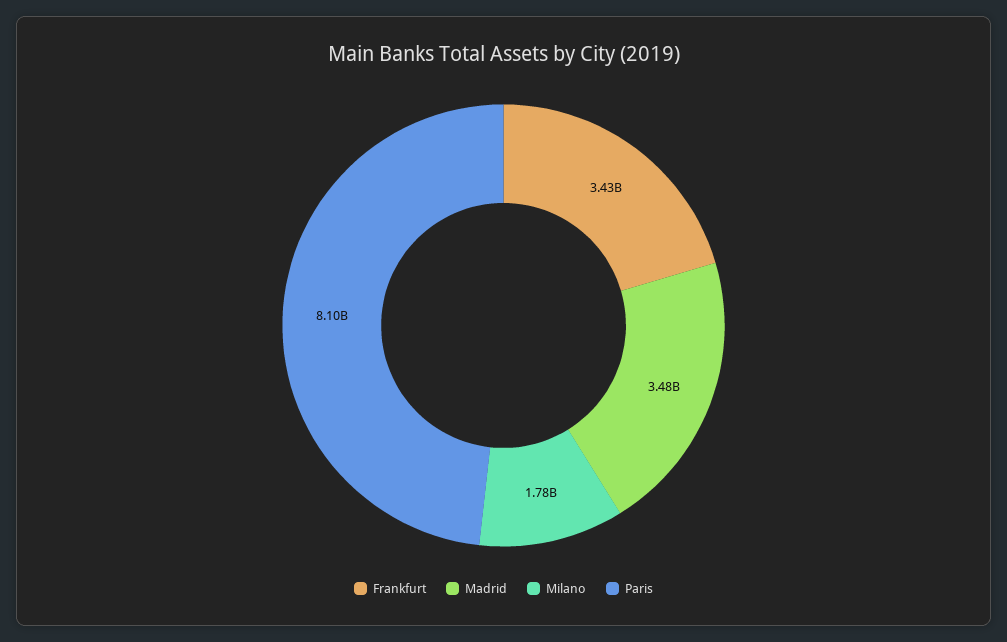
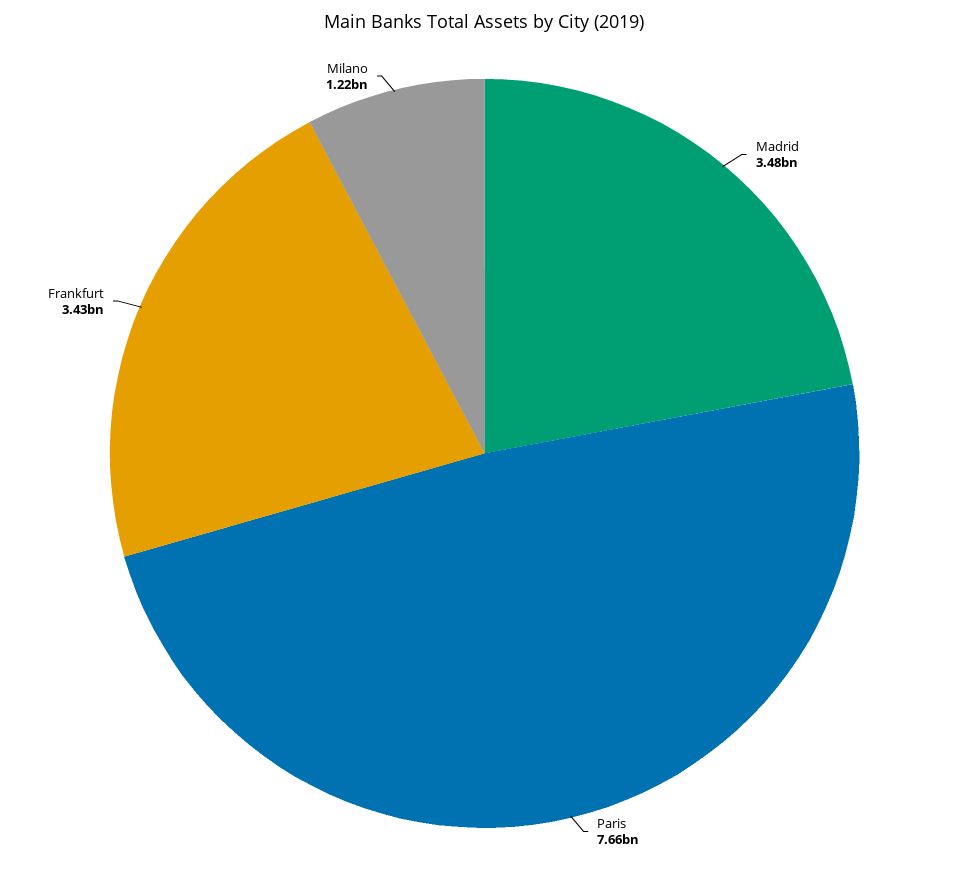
Milano: 1780000000 -> 1220000000
Paris: 8100000000 -> 7660000000

